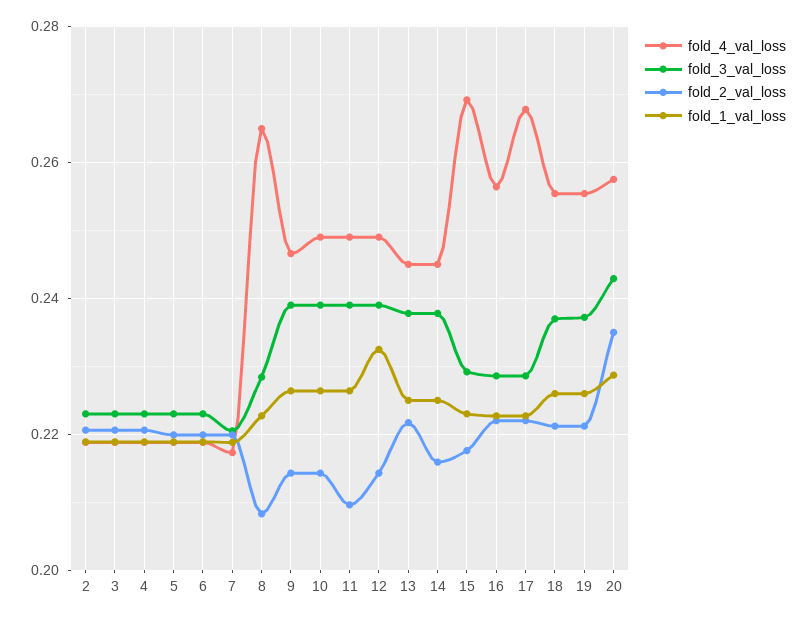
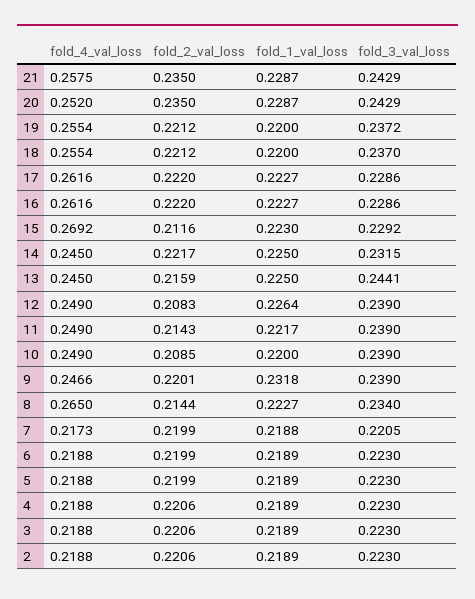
fold_3_val_loss, 8: 0.228 -> 0.234
fold_2_val_loss, 8: 0.208 -> 0.2144
fold_2_val_loss, 9: 0.214 -> 0.2201
fold_1_val_loss, 9: 0.226 -> 0.2318
fold_2_val_loss, 10: 0.214 -> 0.2085
fold_1_val_loss, 10: 0.226 -> 0.22
fold_2_val_loss, 11: 0.21 -> 0.2143
fold_1_val_loss, 11: 0.226 -> 0.2217
fold_2_val_loss, 12: 0.214 -> 0.2083
fold_1_val_loss, 12: 0.232 -> 0.2264
fold_3_val_loss, 13: 0.238 -> 0.2441
fold_2_val_loss, 13: 0.222 -> 0.2159
fold_3_val_loss, 14: 0.238 -> 0.2315
fold_2_val_loss, 14: 0.216 -> 0.2217
fold_2_val_loss, 15: 0.218 -> 0.2116
fold_4_val_loss, 16: 0.256 -> 0.2616
fold_4_val_loss, 17: 0.268 -> 0.2616
fold_1_val_loss, 18: 0.226 -> 0.22
fold_1_val_loss, 19: 0.226 -> 0.22
fold_4_val_loss, 20: 0.258 -> 0.252
fold_4_val_loss, 21: none -> 0.2575
fold_2_val_loss, 21: none -> 0.235
fold_1_val_loss, 21: none -> 0.2287
fold_3_val_loss, 21: none -> 0.2429

